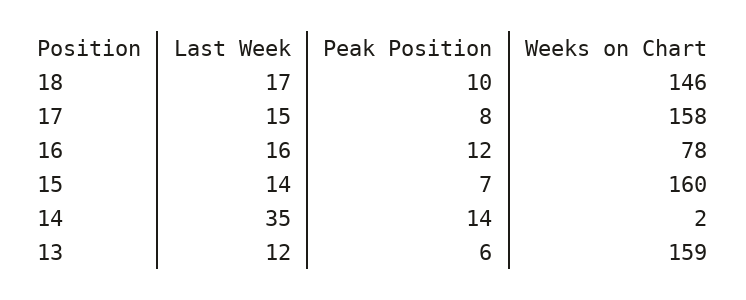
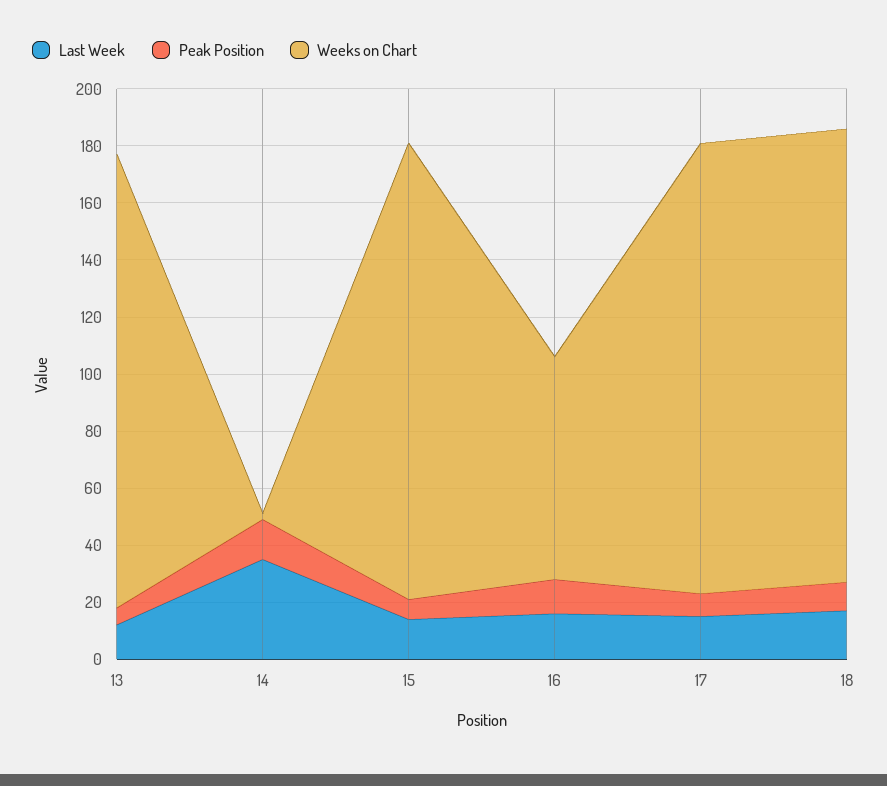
Weeks on Chart, 18: 146 -> 160

